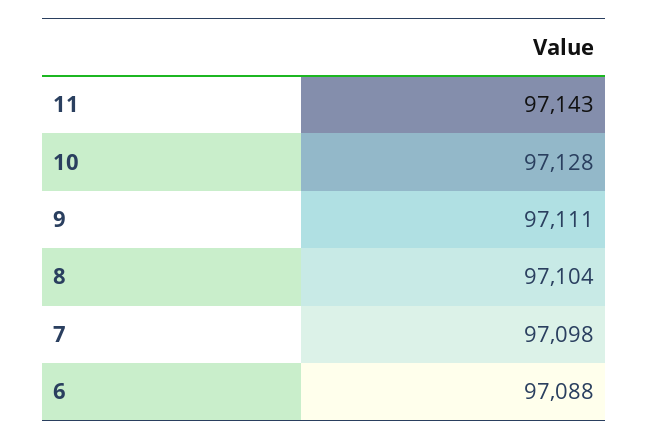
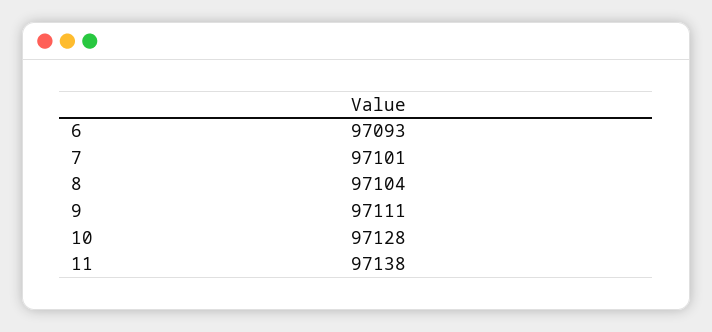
11: 97143 -> 97138
7: 97098 -> 97101
6: 97088 -> 97093

